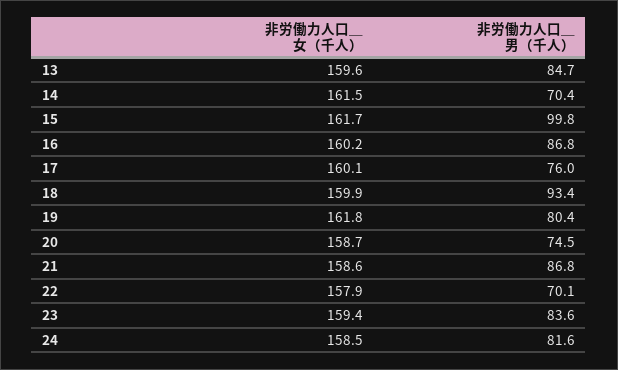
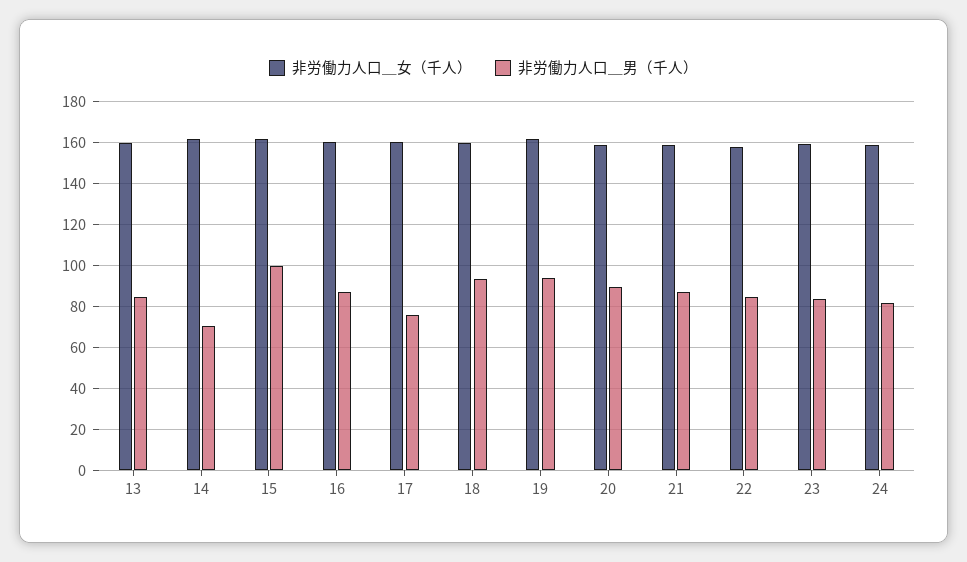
非労働力人口＿男（千人）, 19: 80.4 -> 95
非労働力人口＿男（千人）, 20: 74.5 -> 90
非労働力人口＿男（千人）, 22: 70.1 -> 85

